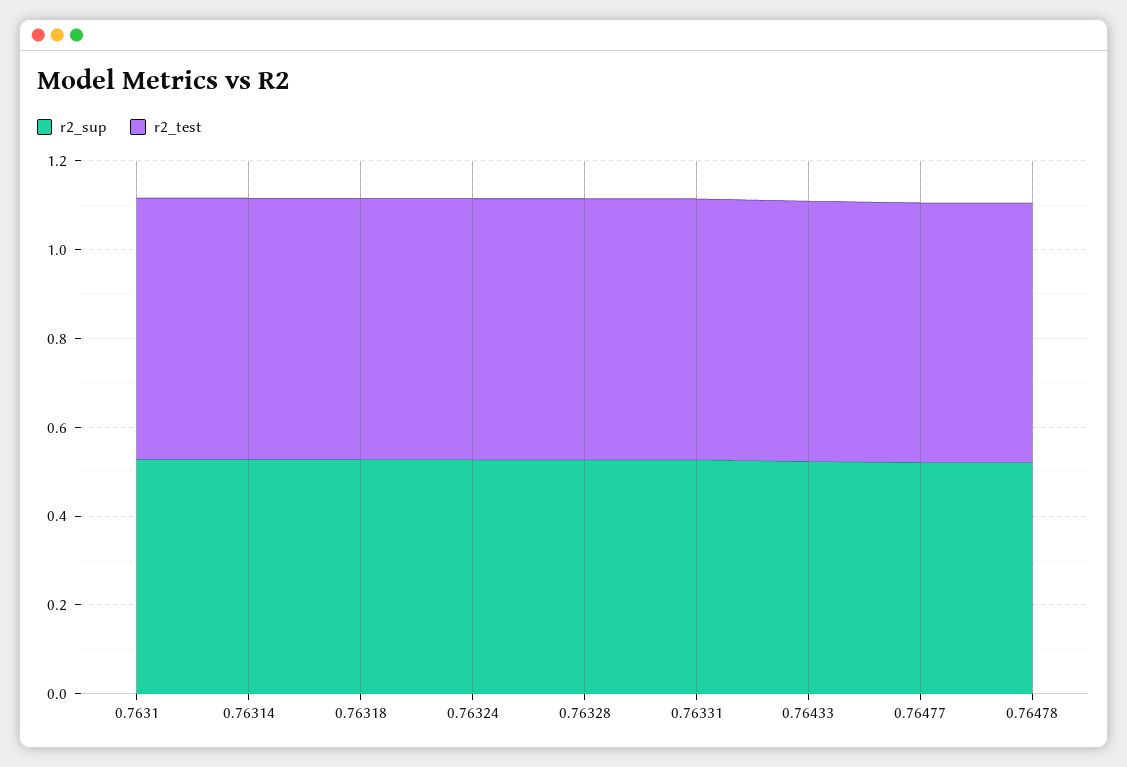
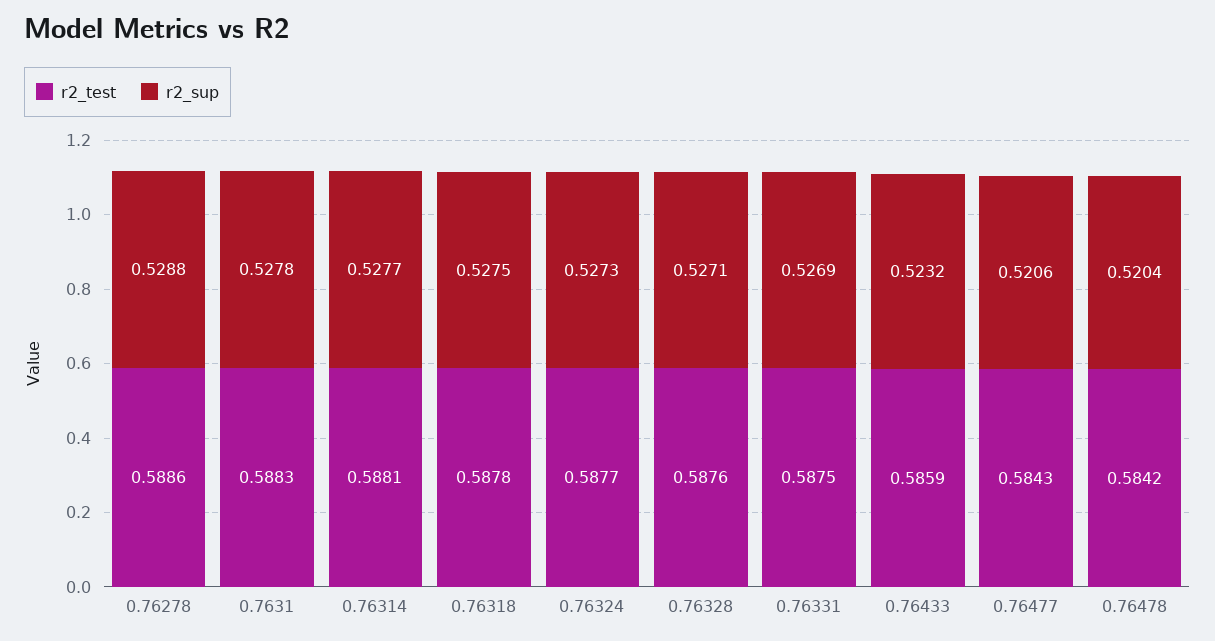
r2_test, 0.76278: none -> 0.5886
r2_sup, 0.76278: none -> 0.5288

